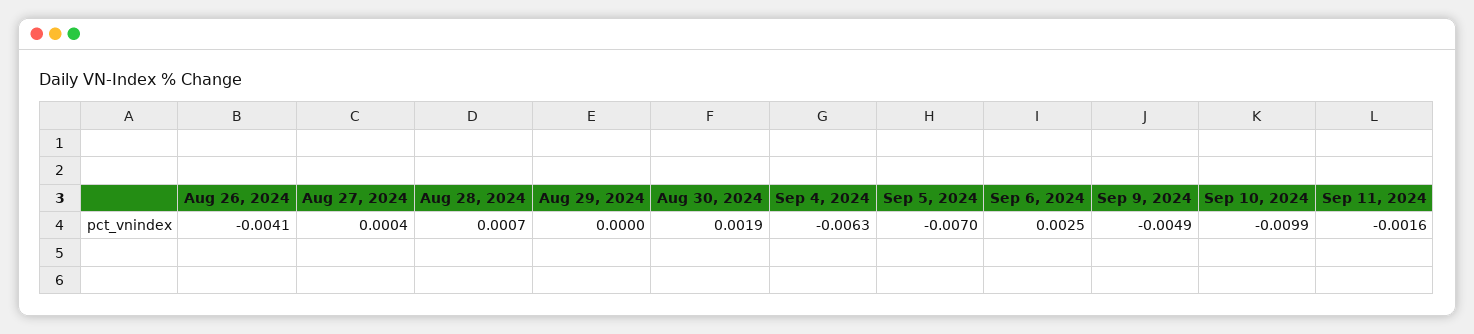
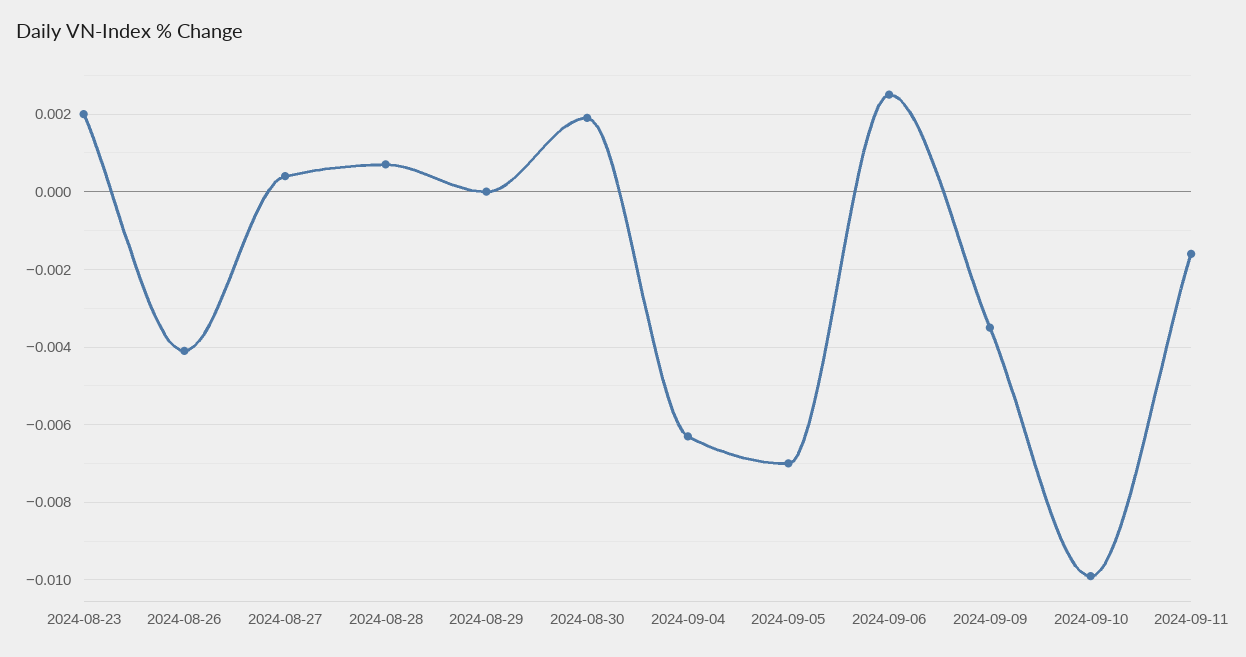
Sep 9, 2024: -0.0049 -> -0.0035
2024-08-23: none -> 0.002

